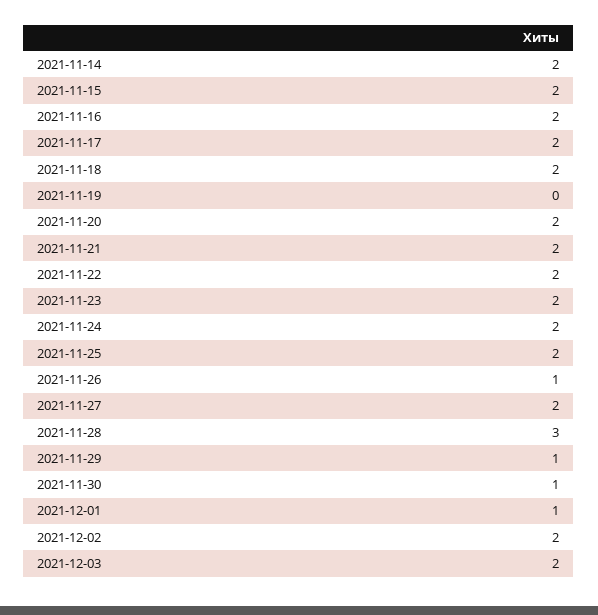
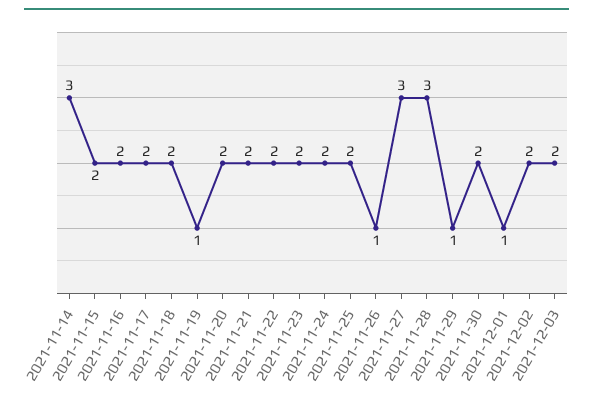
2021-11-14: 2 -> 3
2021-11-19: 0 -> 1
2021-11-27: 2 -> 3
2021-11-30: 1 -> 2

